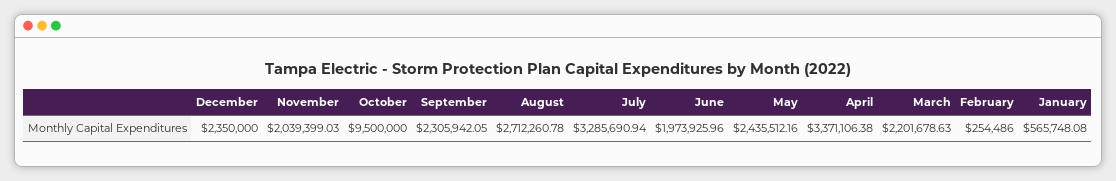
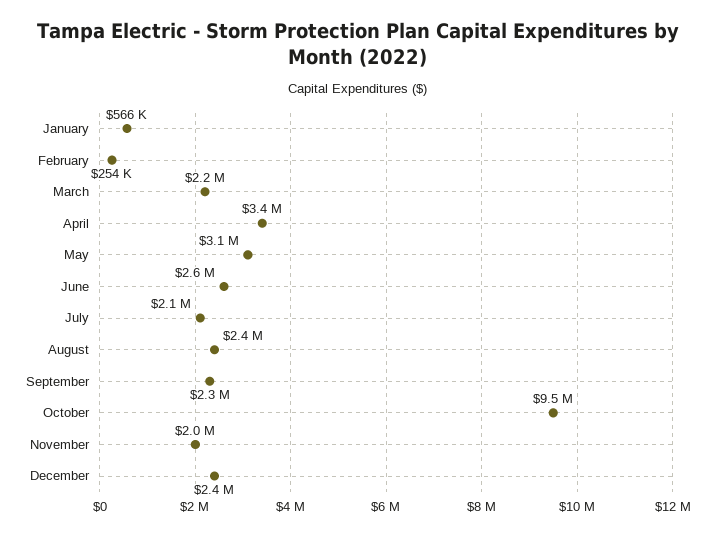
August: 2712260.78 -> 2400000
July: 3285690.94 -> 2100000
June: 1973925.96 -> 2600000
May: 2435512.16 -> 3100000

